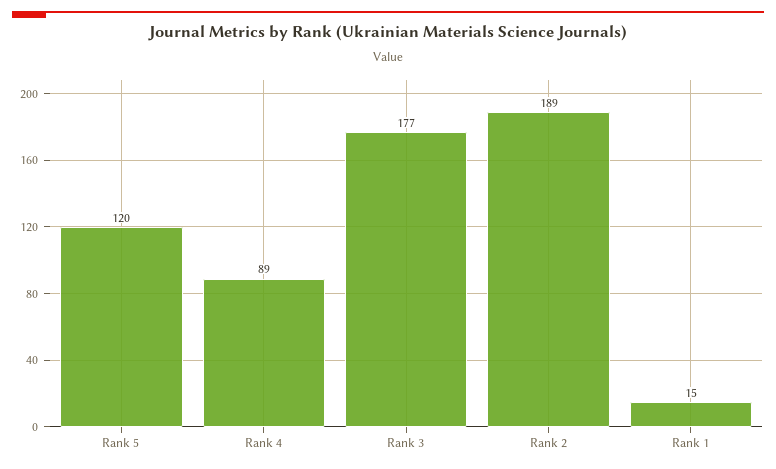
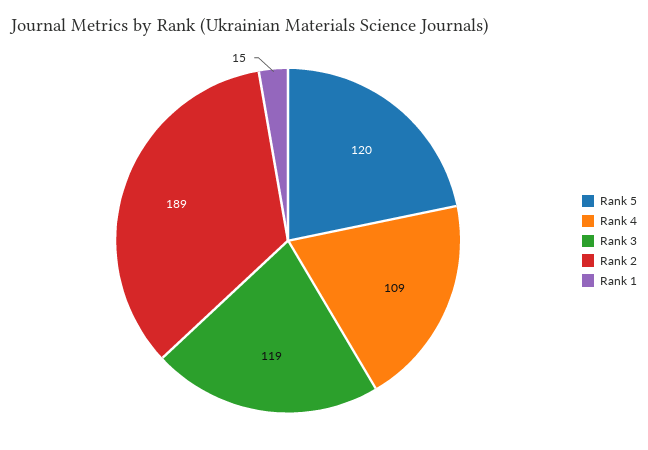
Rank 4: 89 -> 109
Rank 3: 177 -> 119

